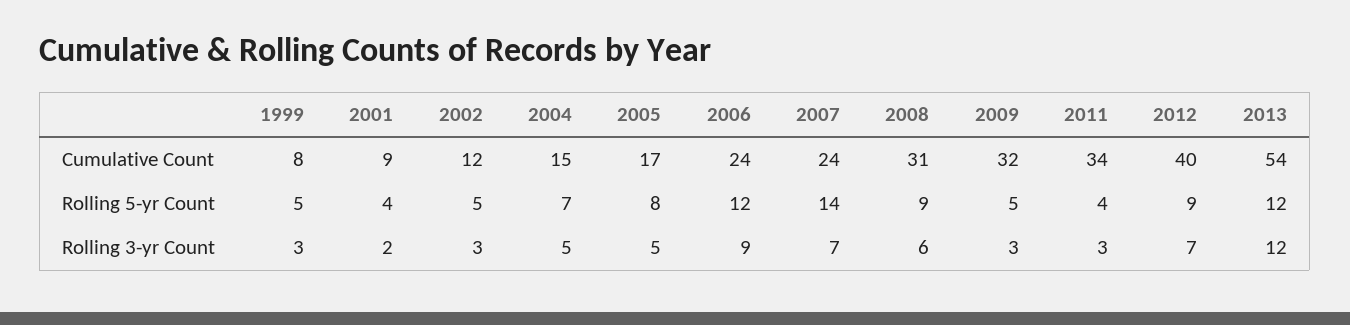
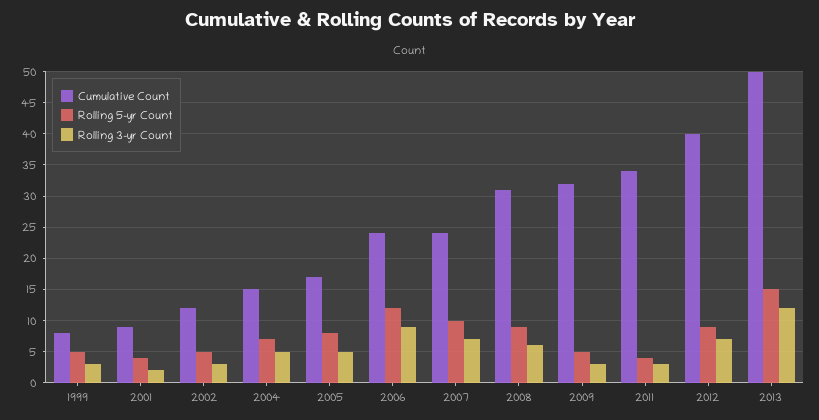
Cumulative Count, 2013: 54 -> 50
Rolling 5-yr Count, 2007: 14 -> 10
Rolling 5-yr Count, 2013: 12 -> 15

